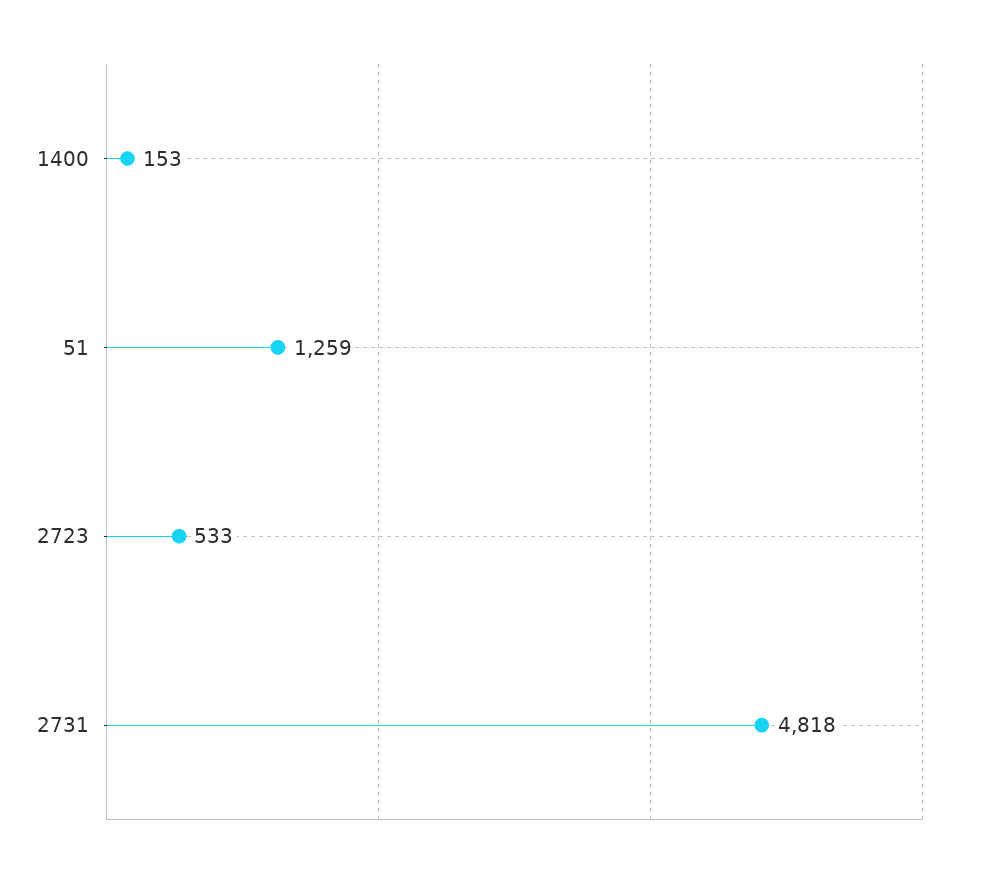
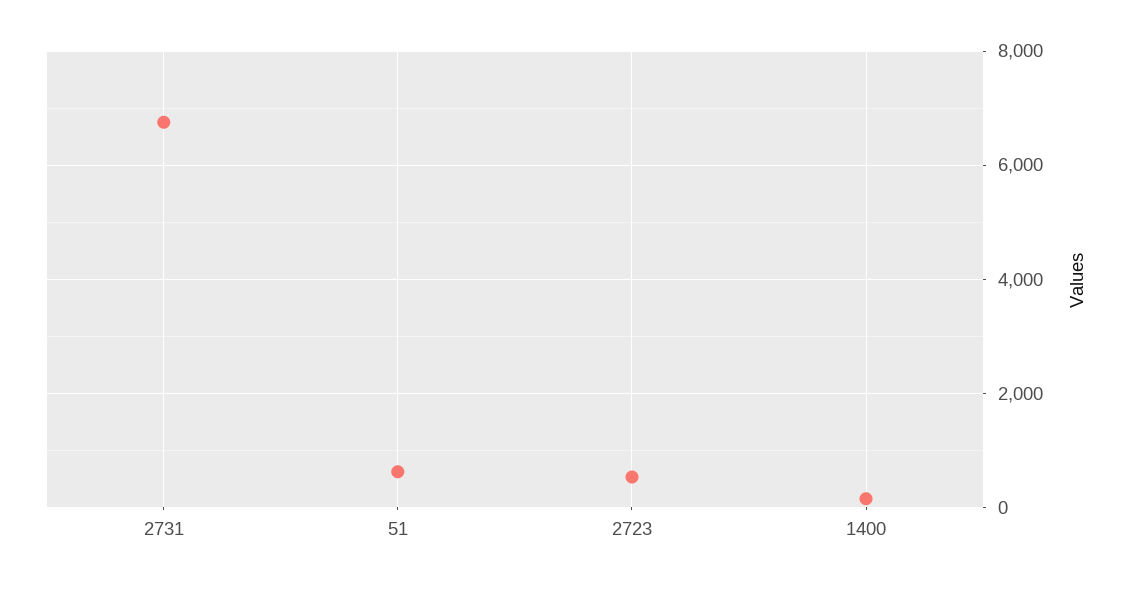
51: 1259 -> 600
2731: 4818 -> 6800

